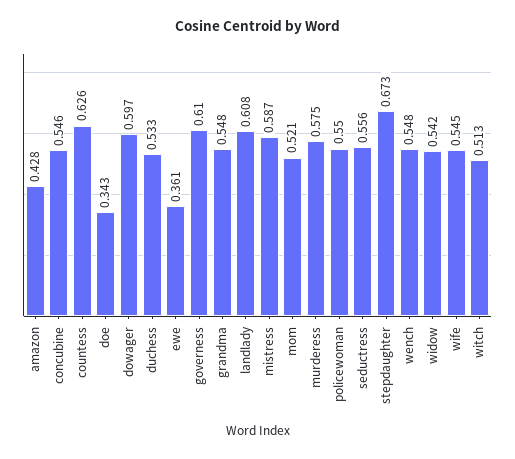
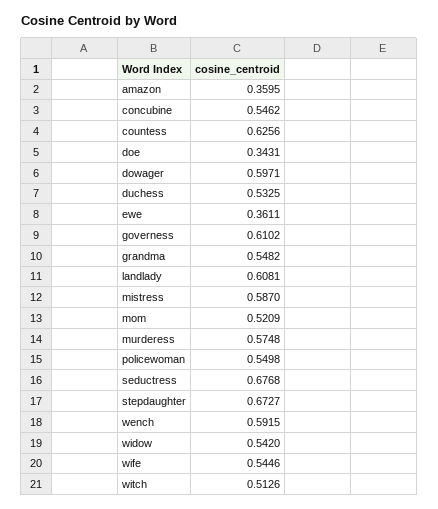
amazon: 0.428 -> 0.3595
seductress: 0.556 -> 0.6768
wench: 0.548 -> 0.5915

